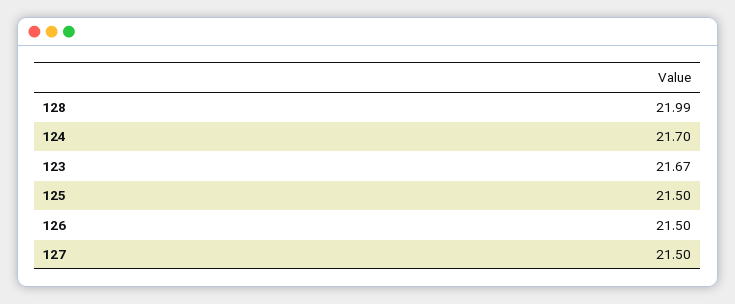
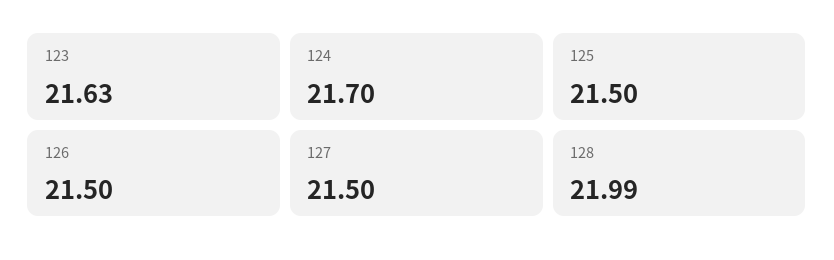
123: 21.67 -> 21.63

